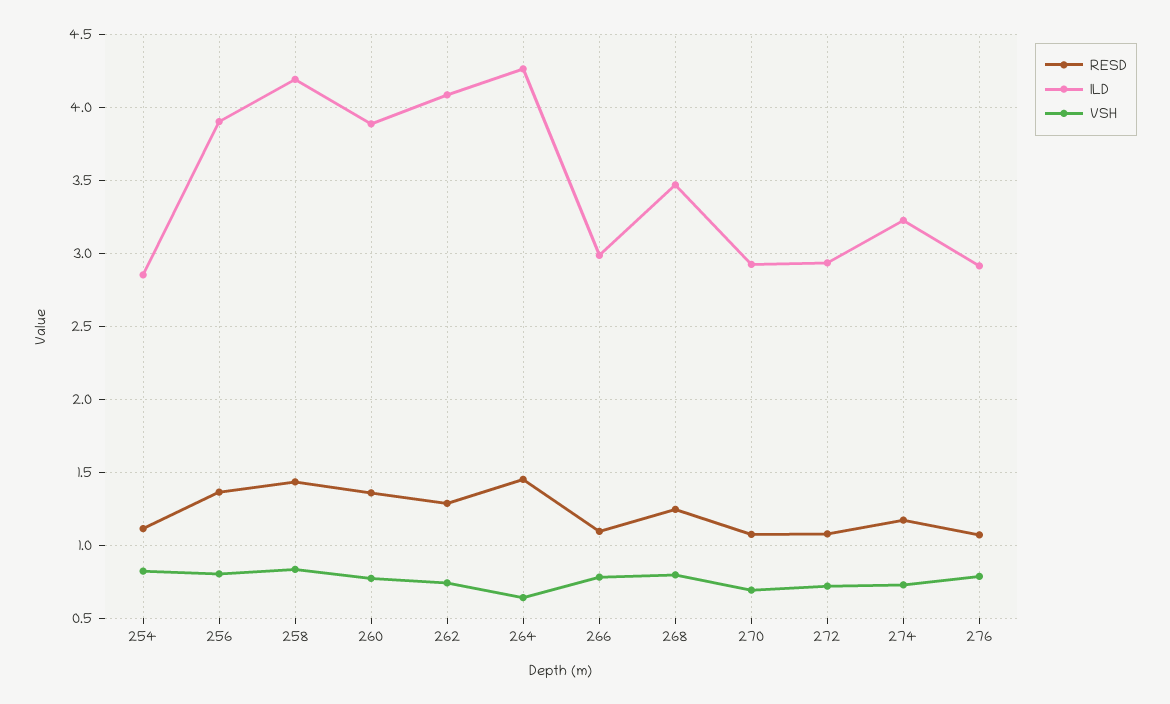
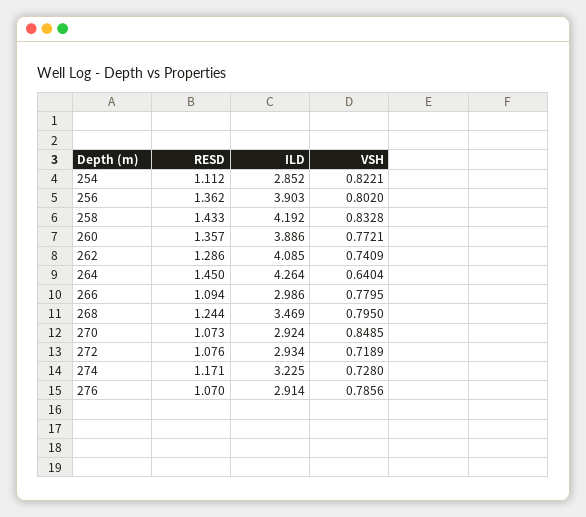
VSH, 270: 0.7 -> 0.8485

